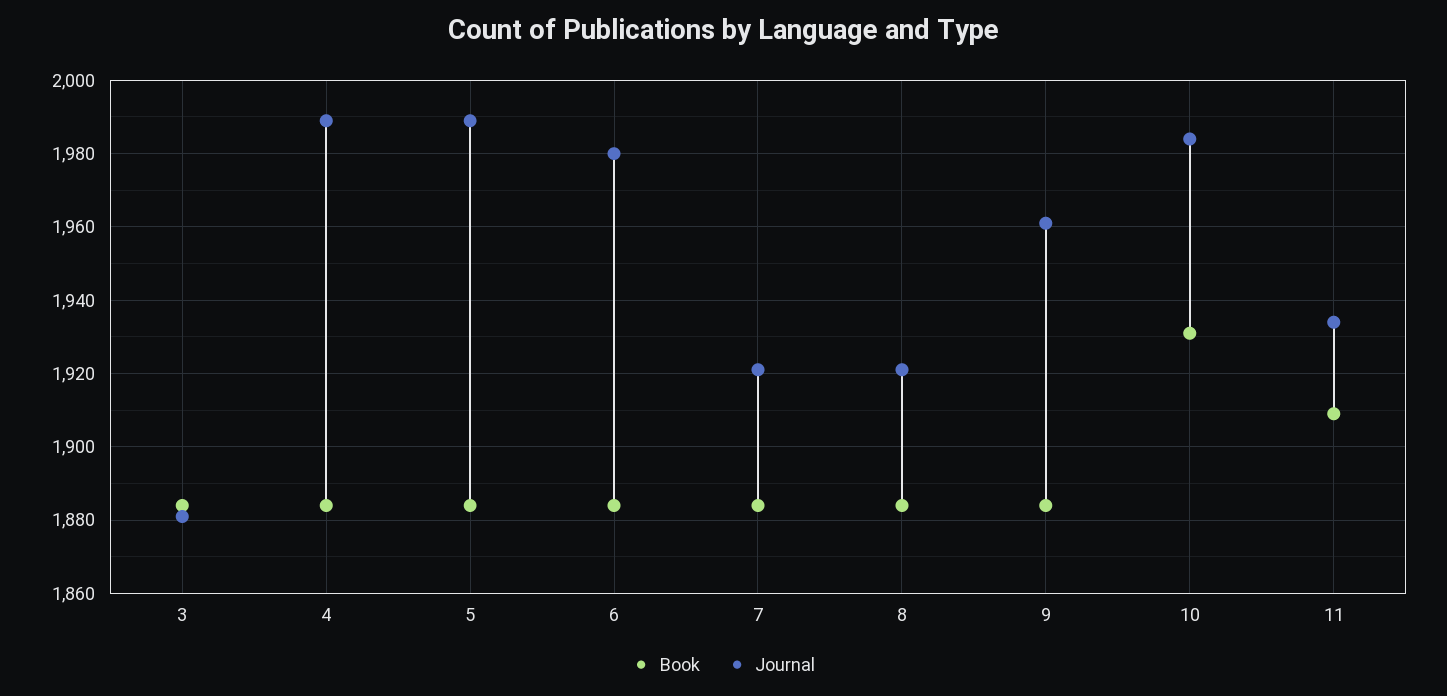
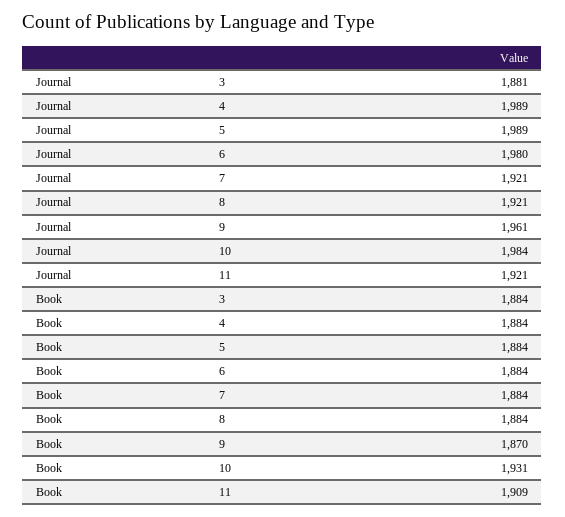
Book, 9: 1885 -> 1870
Journal, 11: 1935 -> 1921

